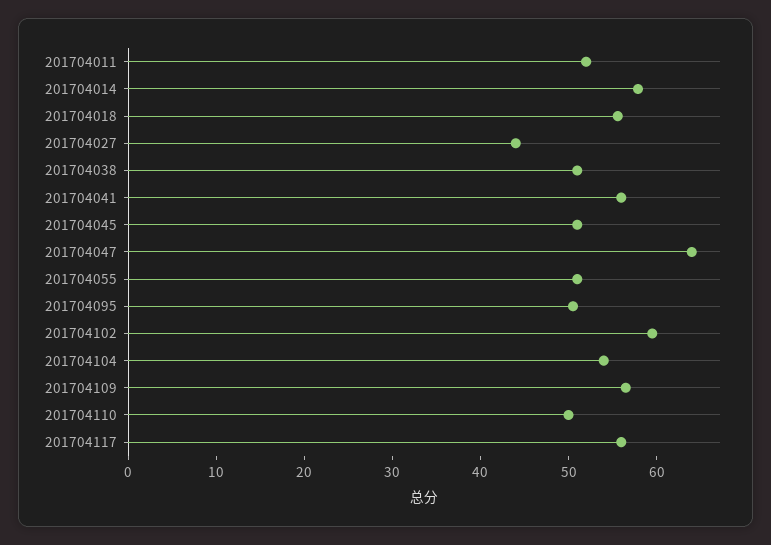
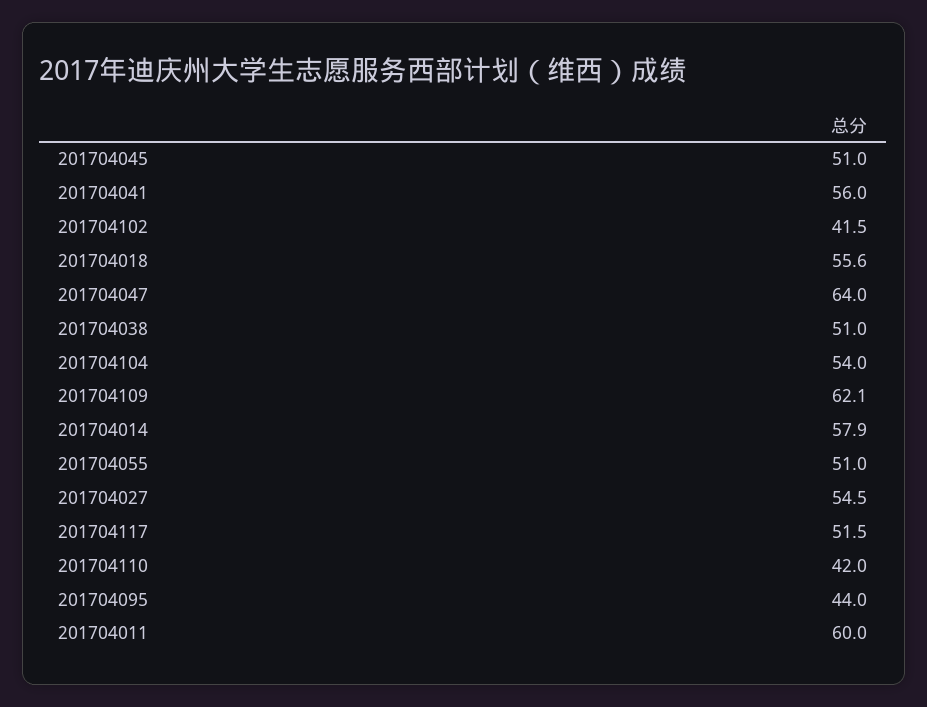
201704011: 52 -> 60
201704027: 44 -> 54.5
201704095: 50 -> 44
201704102: 60 -> 41.5
201704109: 56 -> 62.1
201704110: 50 -> 42
201704117: 56 -> 51.5

